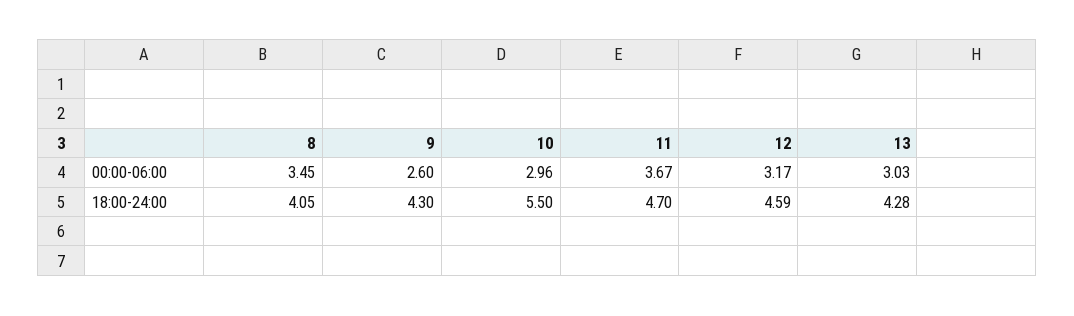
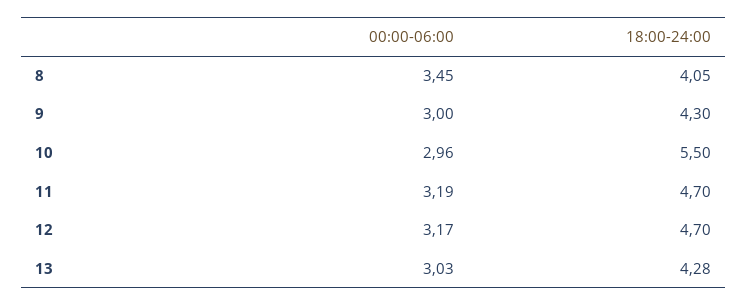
9, 00:00-06:00: 2.6 -> 3
11, 00:00-06:00: 3.67 -> 3.19
12, 18:00-24:00: 4.59 -> 4.7

